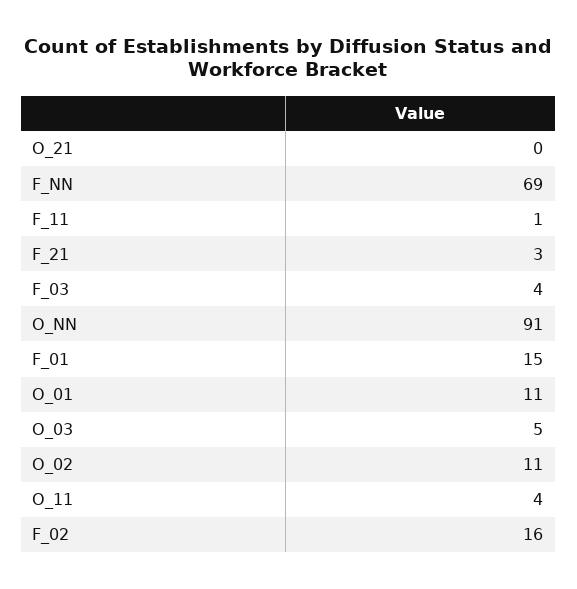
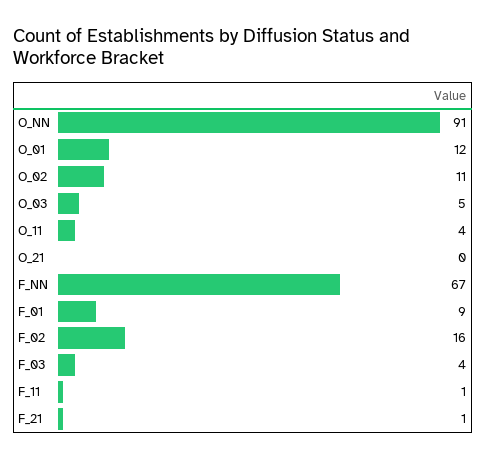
F_NN: 69 -> 67
F_21: 3 -> 1
F_01: 15 -> 9
O_01: 11 -> 12

